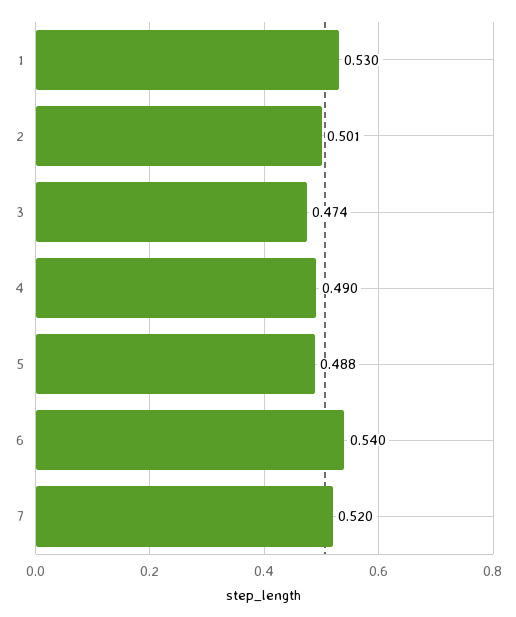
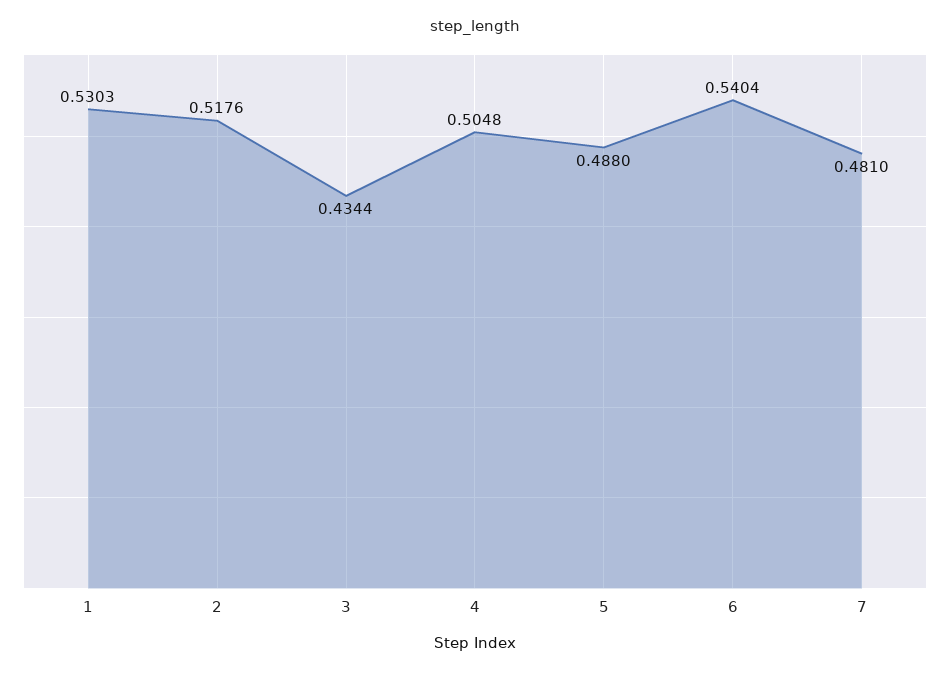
2: 0.501 -> 0.5176
3: 0.474 -> 0.4344
4: 0.49 -> 0.5048
7: 0.52 -> 0.481

